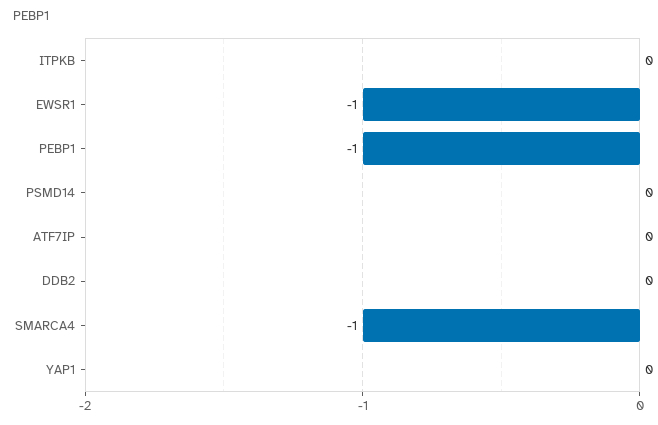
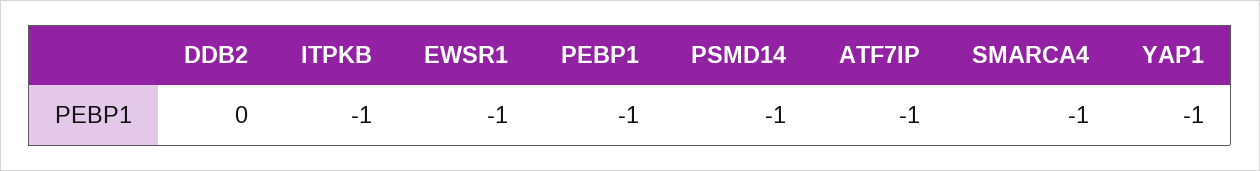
ITPKB: 0 -> -1
PSMD14: 0 -> -1
ATF7IP: 0 -> -1
YAP1: 0 -> -1

